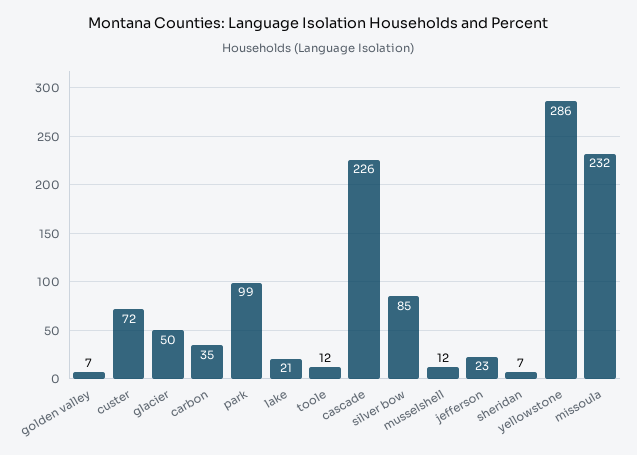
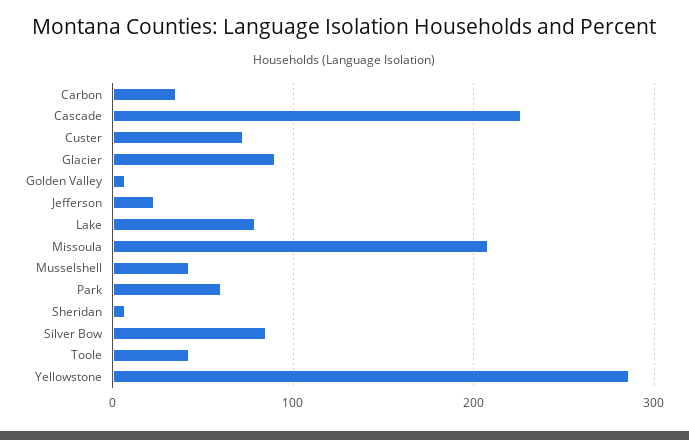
glacier: 50 -> 90
park: 99 -> 60
lake: 21 -> 80
toole: 12 -> 40
musselshell: 12 -> 40
missoula: 232 -> 210

